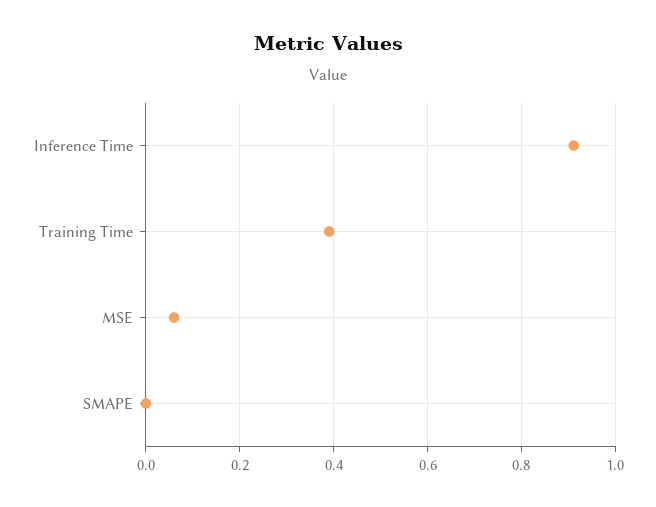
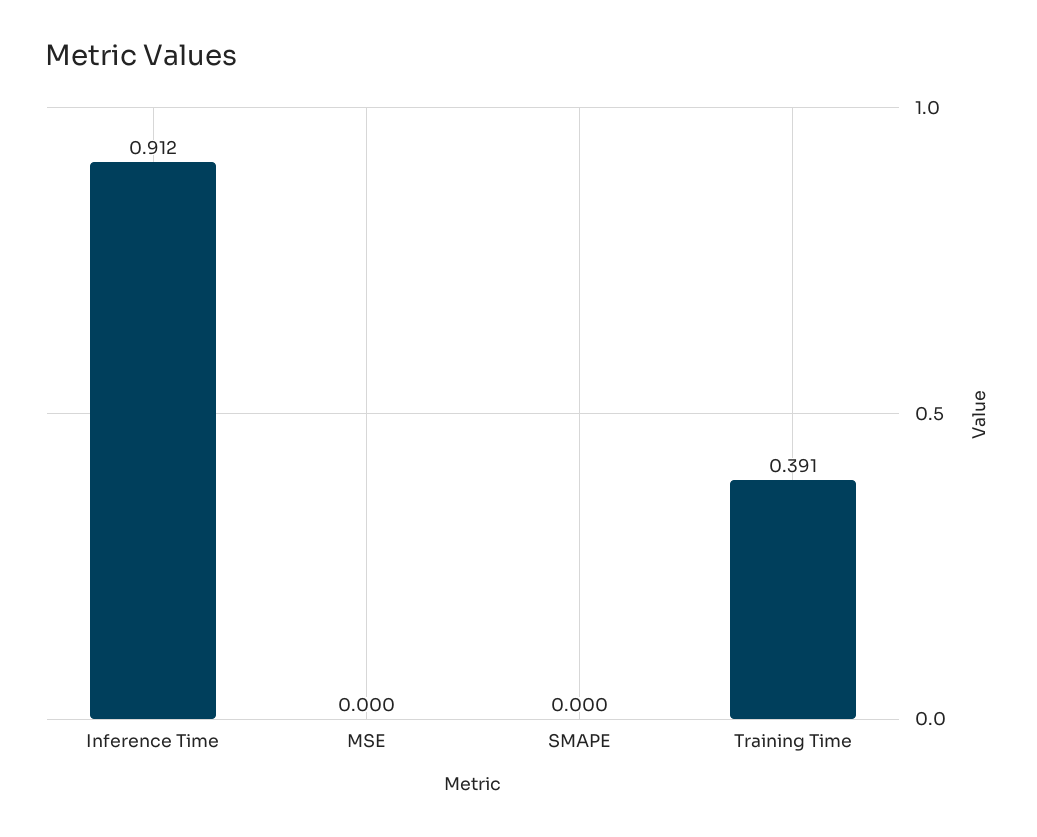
MSE: 0.06 -> 0

